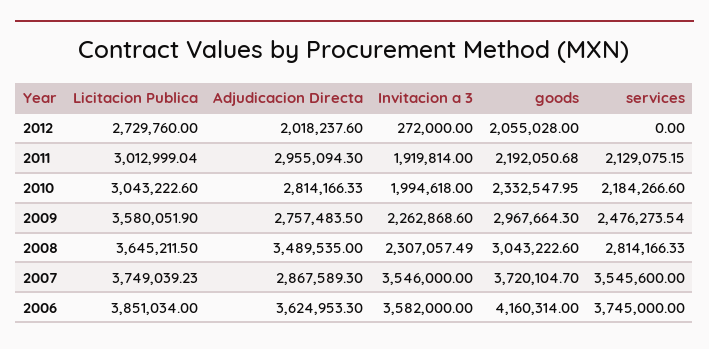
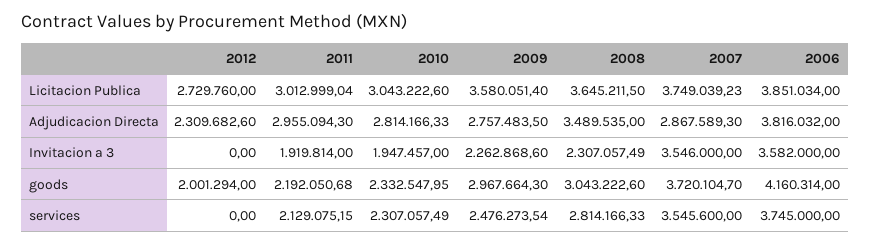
Adjudicacion Directa, 2012: 2018237.6 -> 2309682.6
Invitacion a 3, 2012: 272000 -> 0
goods, 2012: 2055028 -> 2001294
Invitacion a 3, 2010: 1994618 -> 1947457
services, 2010: 2184266.6 -> 2307057.49
Licitacion Publica, 2009: 3580051.9 -> 3580051.4
Adjudicacion Directa, 2006: 3624953.3 -> 3816032

